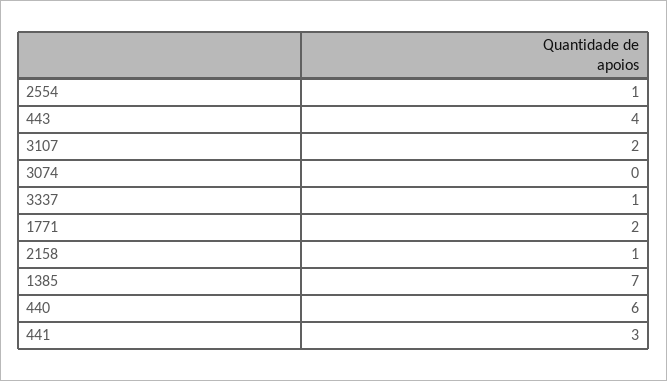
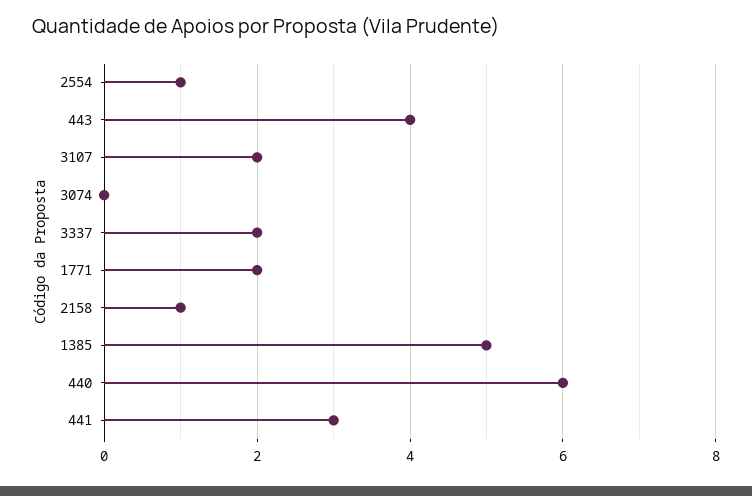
3337: 1 -> 2
1385: 7 -> 5

